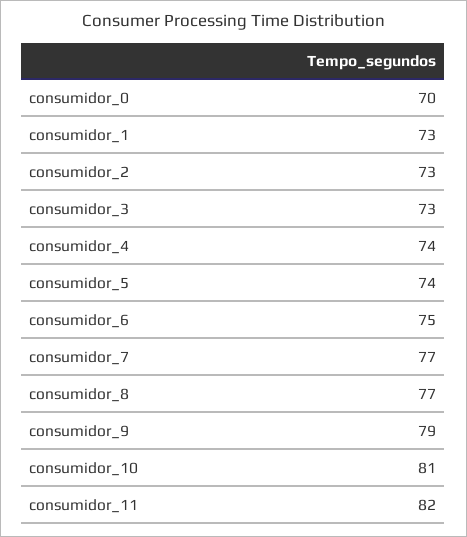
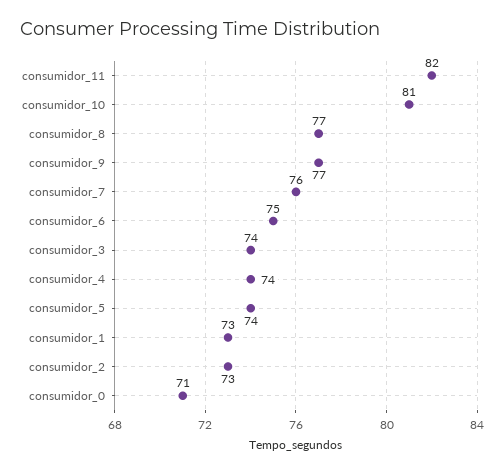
consumidor_0: 70 -> 71
consumidor_3: 73 -> 74
consumidor_7: 77 -> 76
consumidor_9: 79 -> 77

